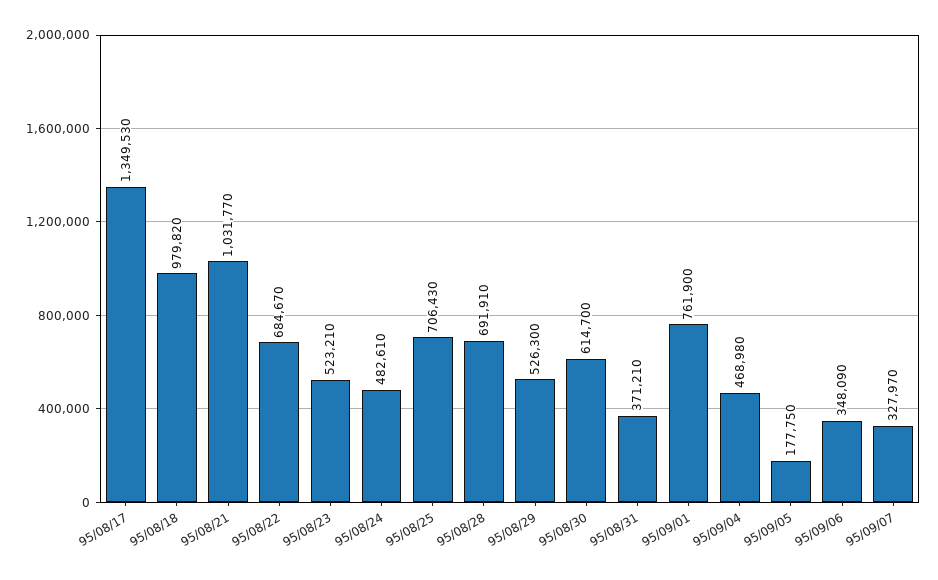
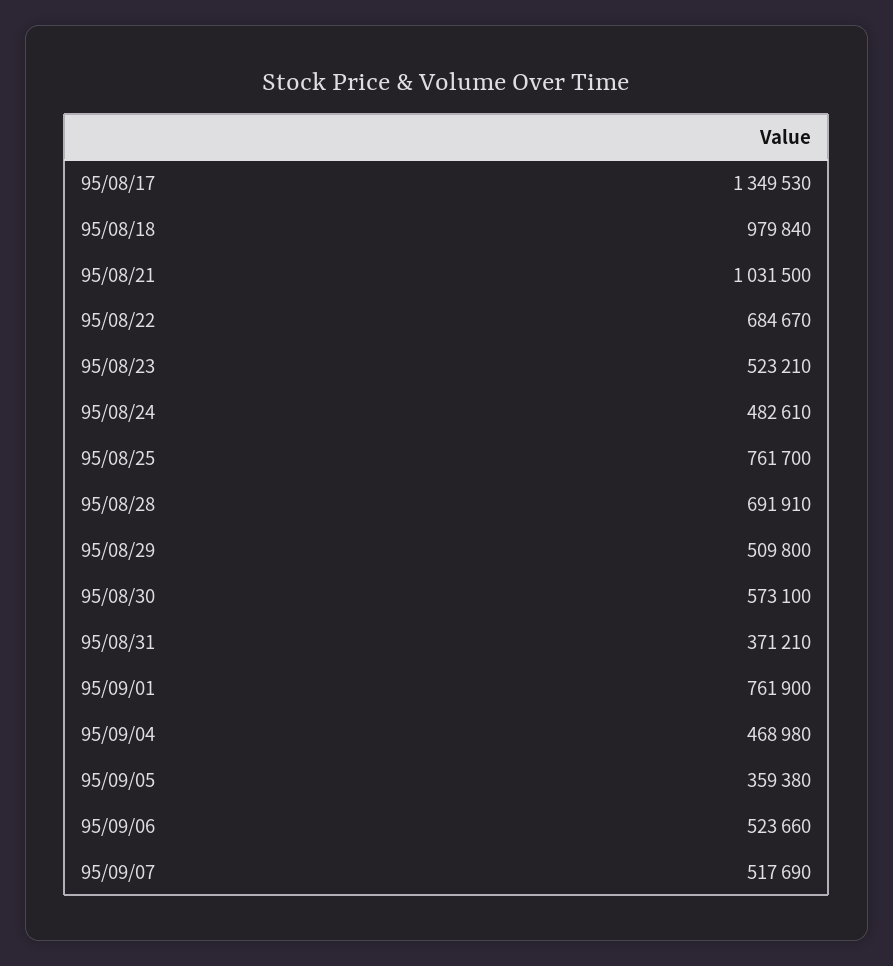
95/08/18: 979820 -> 979840
95/08/21: 1031770 -> 1031500
95/08/25: 706430 -> 761700
95/08/29: 526300 -> 509800
95/08/30: 614700 -> 573100
95/09/05: 177750 -> 359380
95/09/06: 348090 -> 523660
95/09/07: 327970 -> 517690

